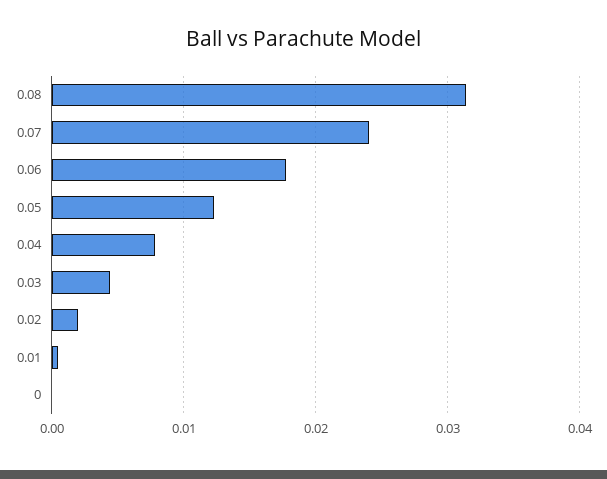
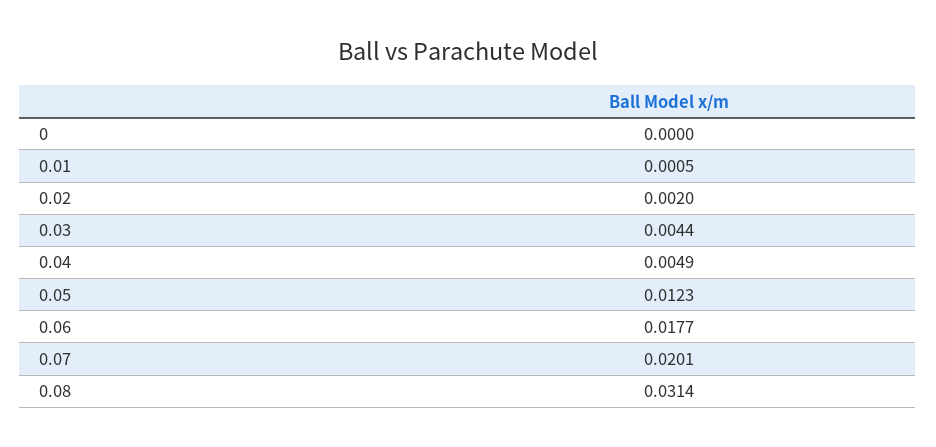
0.07: 0.024 -> 0.0201
0.04: 0.008 -> 0.0049

